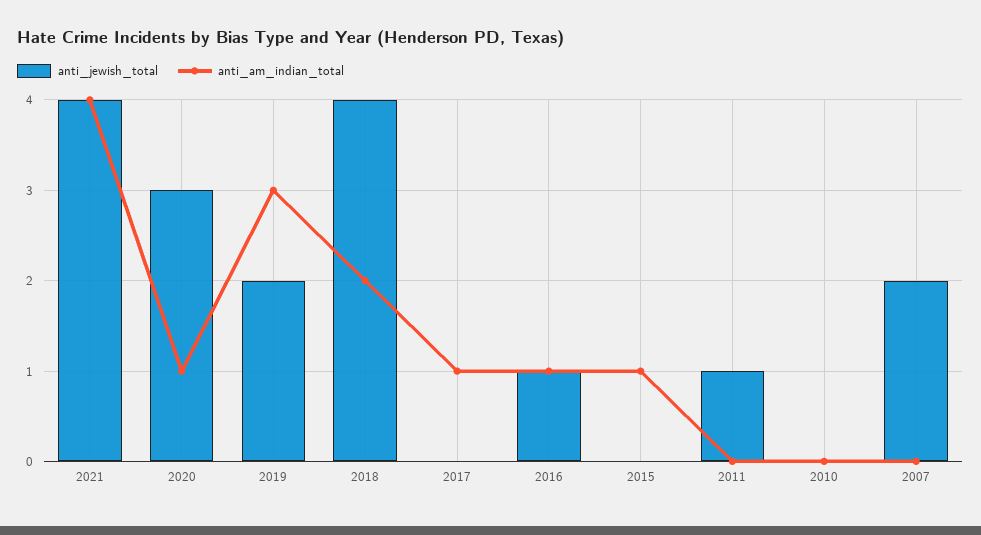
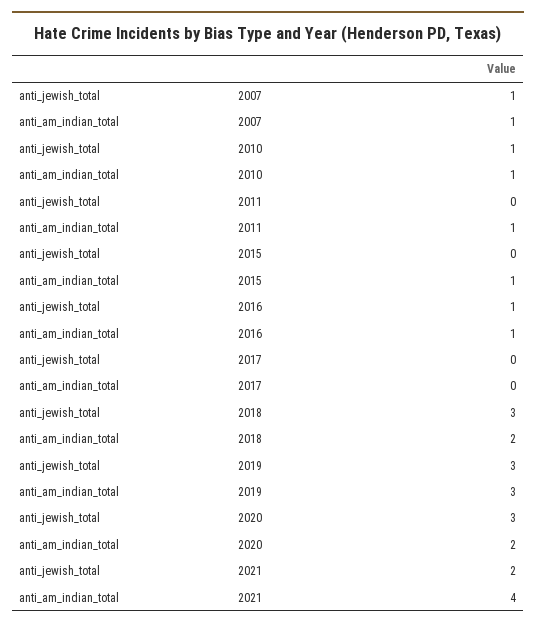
anti_jewish_total, 2021: 4 -> 2
anti_am_indian_total, 2020: 1 -> 2
anti_jewish_total, 2019: 2 -> 3
anti_jewish_total, 2018: 4 -> 3
anti_am_indian_total, 2017: 1 -> 0
anti_jewish_total, 2011: 1 -> 0
anti_am_indian_total, 2011: 0 -> 1
anti_jewish_total, 2010: 0 -> 1
anti_am_indian_total, 2010: 0 -> 1
anti_jewish_total, 2007: 2 -> 1
anti_am_indian_total, 2007: 0 -> 1

